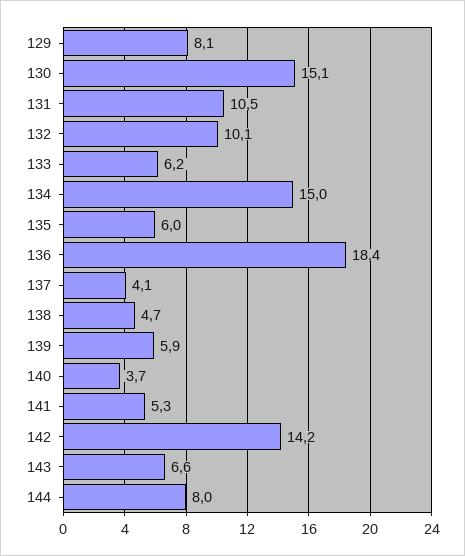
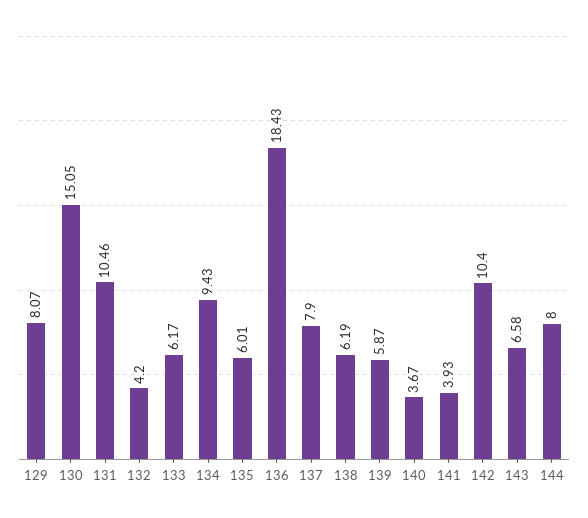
132: 10.1 -> 4.2
134: 15 -> 9.43
137: 4.1 -> 7.9
138: 4.7 -> 6.19
141: 5.3 -> 3.93
142: 14.2 -> 10.4

